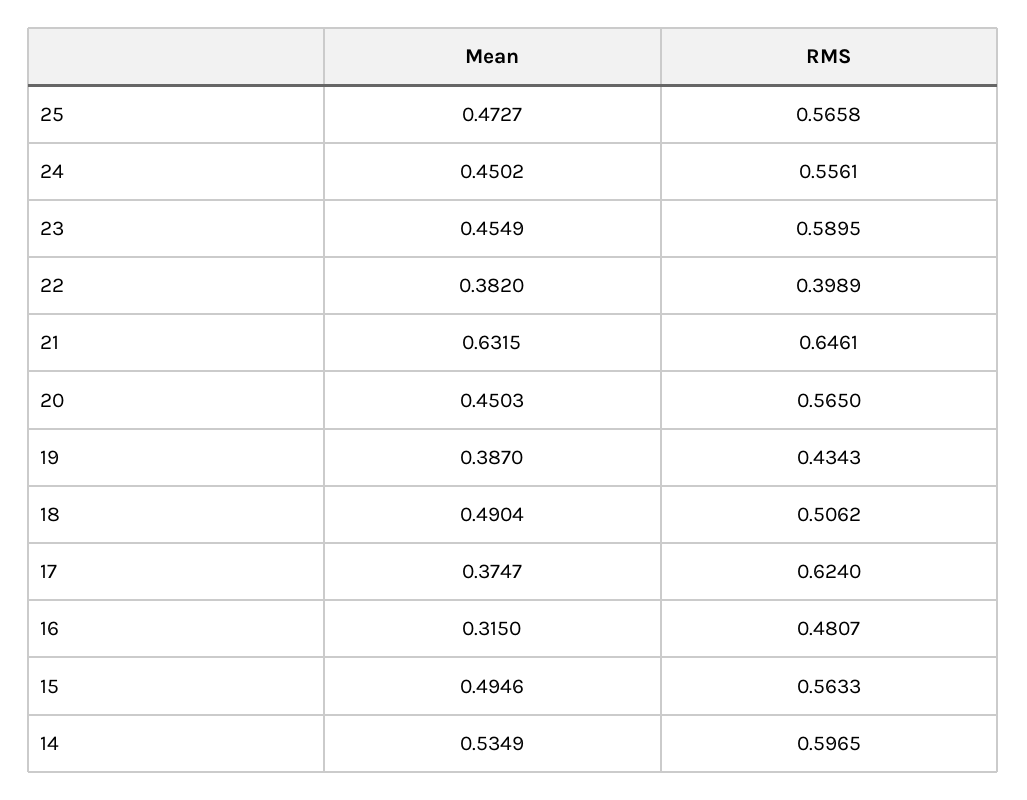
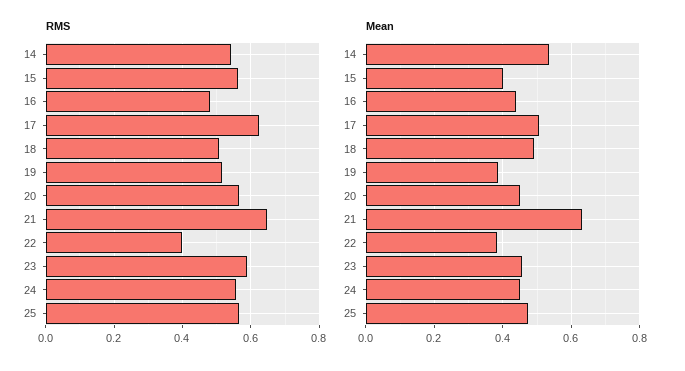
RMS, 19: 0.4343 -> 0.52
Mean, 17: 0.3747 -> 0.5
Mean, 16: 0.315 -> 0.44
Mean, 15: 0.4946 -> 0.4
RMS, 14: 0.5965 -> 0.54

